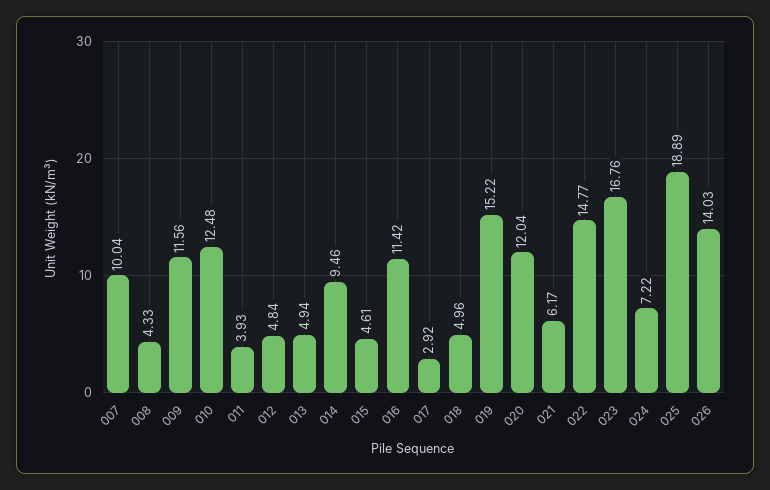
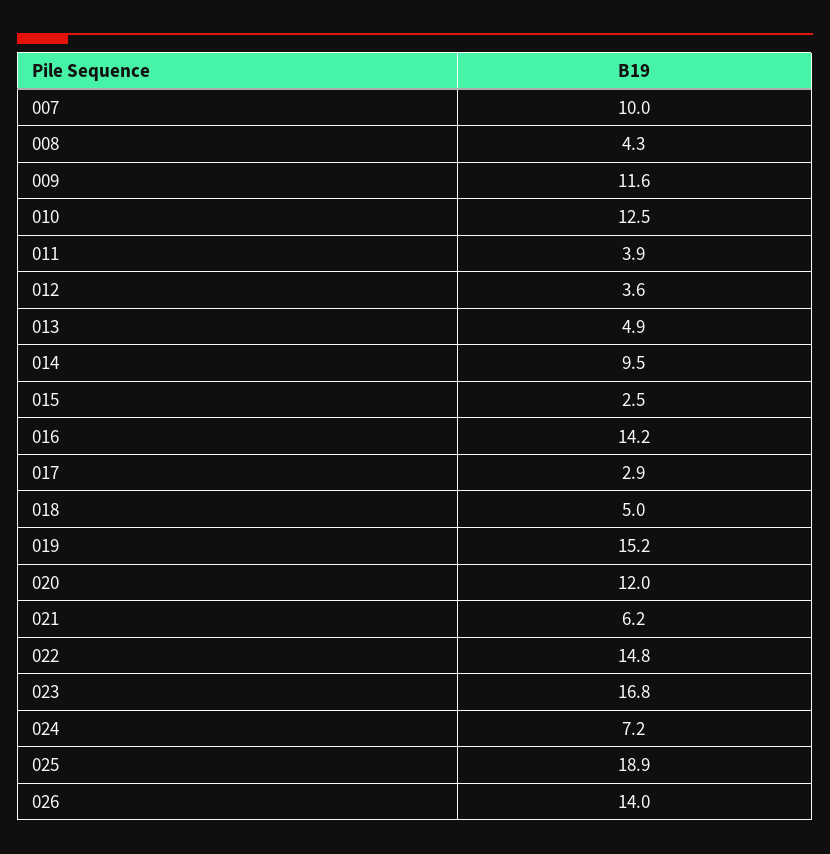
012: 4.84 -> 3.6
015: 4.61 -> 2.5
016: 11.42 -> 14.2

